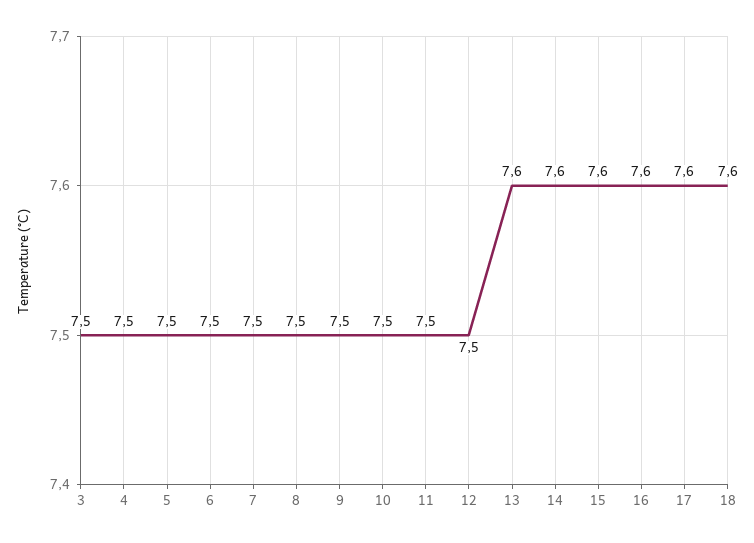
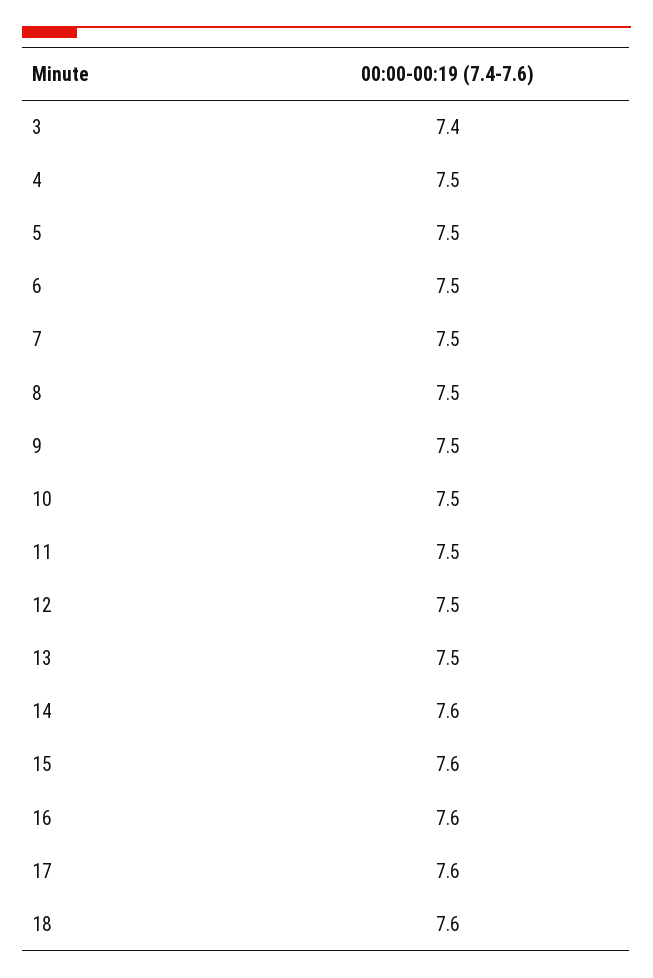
3: 7.5 -> 7.4
13: 7.6 -> 7.5

